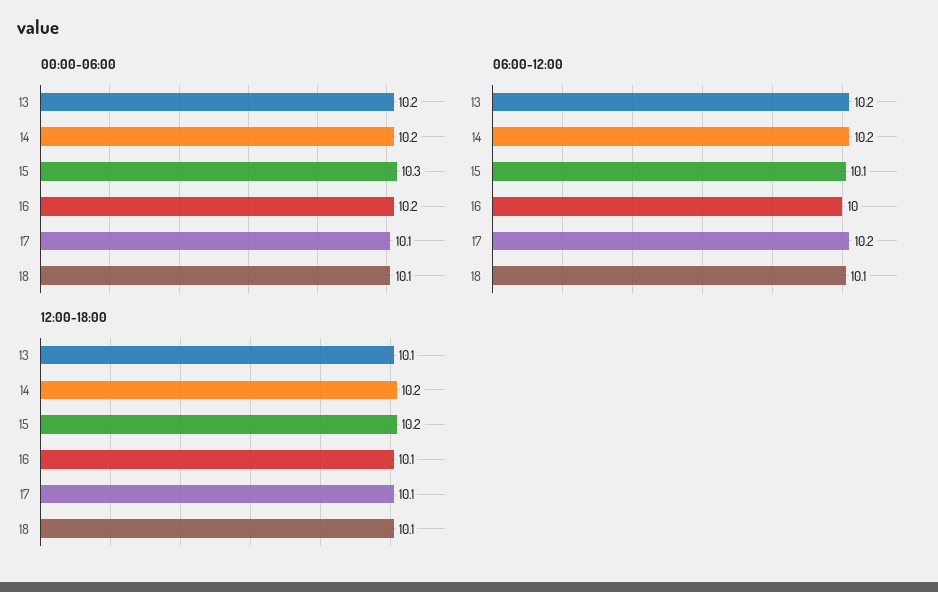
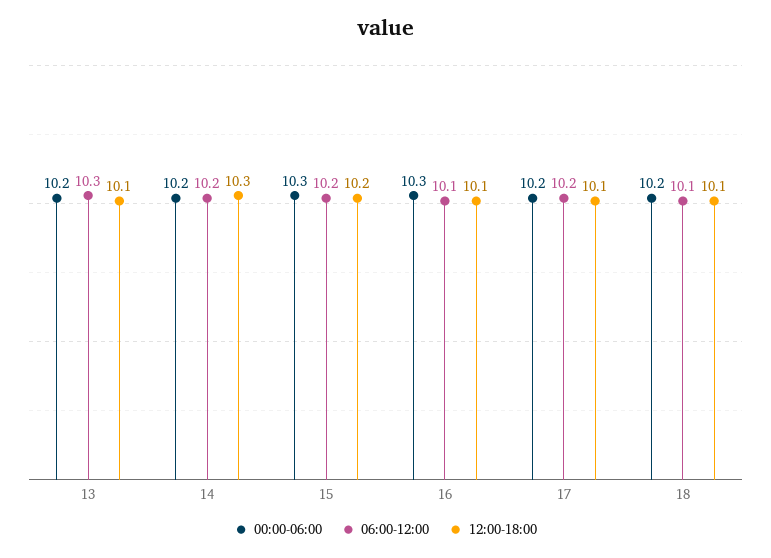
00:00-06:00, 16: 10.2 -> 10.3
00:00-06:00, 17: 10.1 -> 10.2
00:00-06:00, 18: 10.1 -> 10.2
06:00-12:00, 13: 10.2 -> 10.3
06:00-12:00, 15: 10.1 -> 10.2
06:00-12:00, 16: 10 -> 10.1
12:00-18:00, 14: 10.2 -> 10.3

